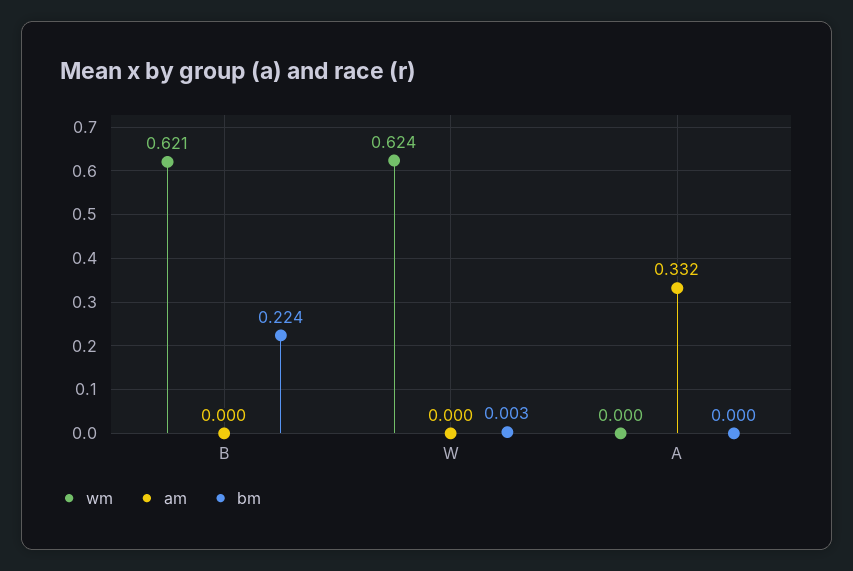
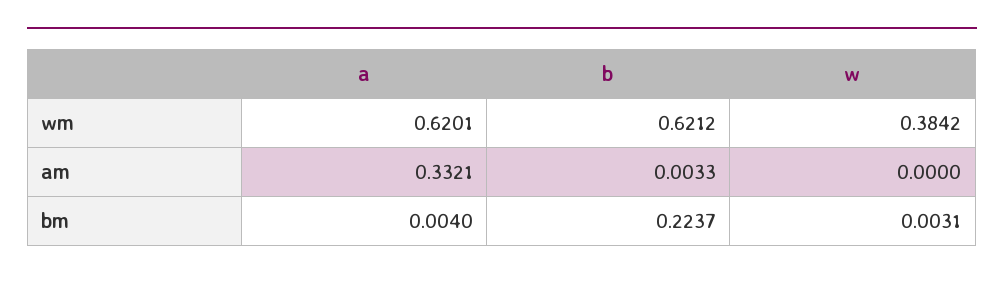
am, B: 0 -> 0.0033
wm, W: 0.624 -> 0.3842
wm, A: 0 -> 0.6201
bm, A: 0 -> 0.004

